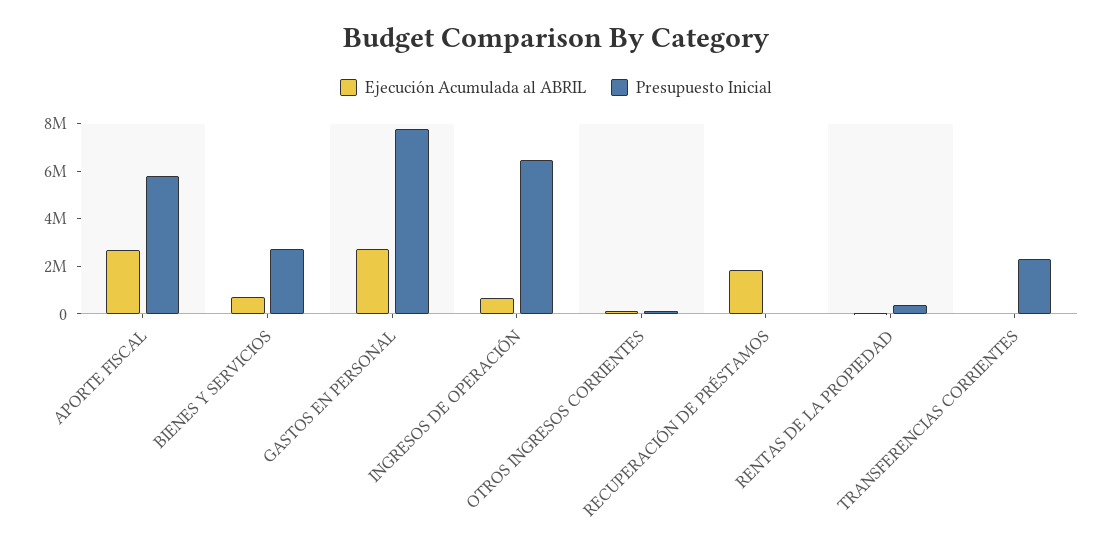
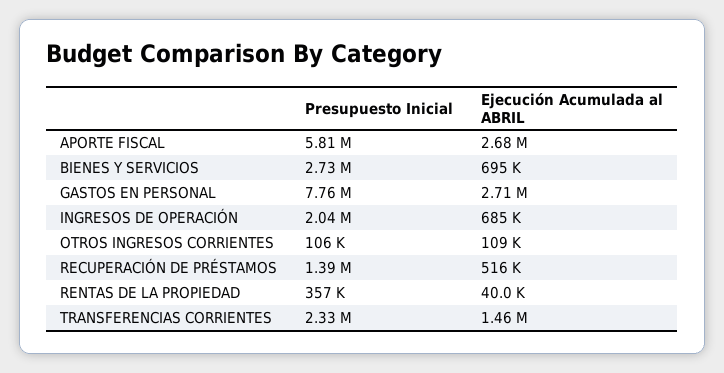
Presupuesto Inicial, INGRESOS DE OPERACIÓN: 6500000 -> 2040000
Ejecución Acumulada al ABRIL, RECUPERACIÓN DE PRÉSTAMOS: 2000000 -> 516000
Presupuesto Inicial, RECUPERACIÓN DE PRÉSTAMOS: 0 -> 1390000
Ejecución Acumulada al ABRIL, TRANSFERENCIAS CORRIENTES: 0 -> 1460000

